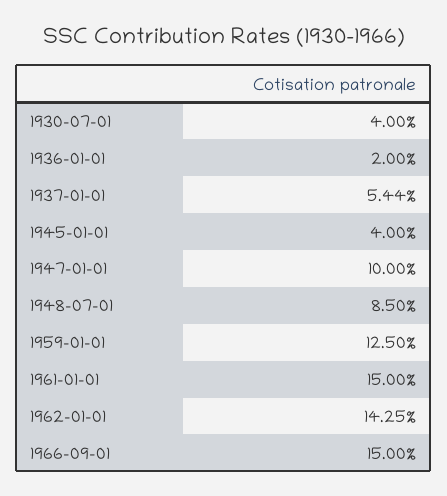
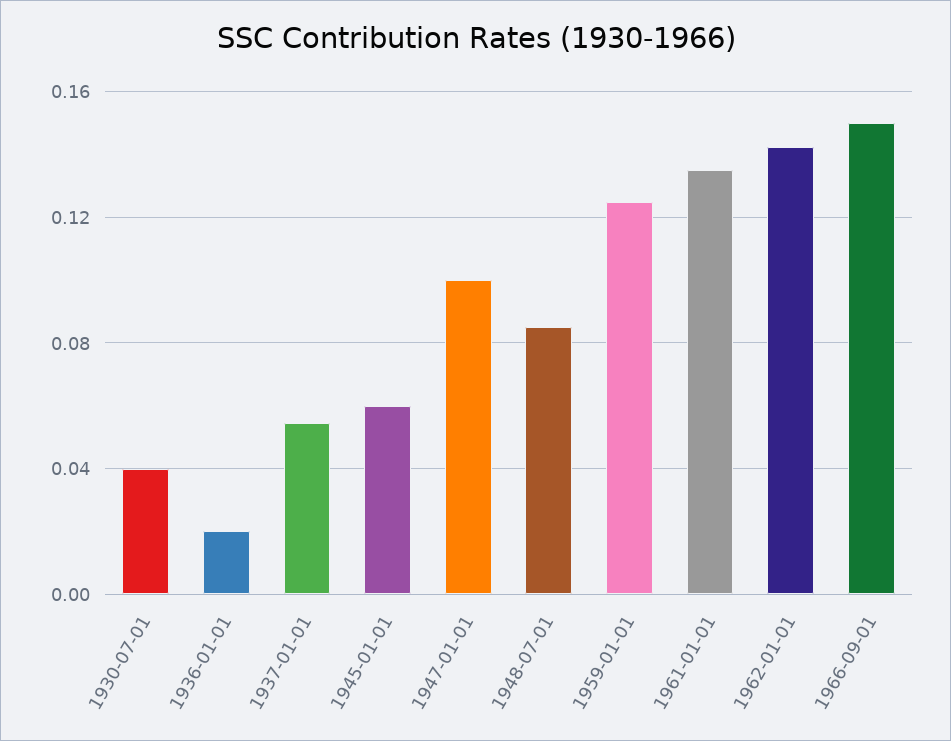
1945-01-01: 0.04 -> 0.06
1961-01-01: 0.15 -> 0.135

